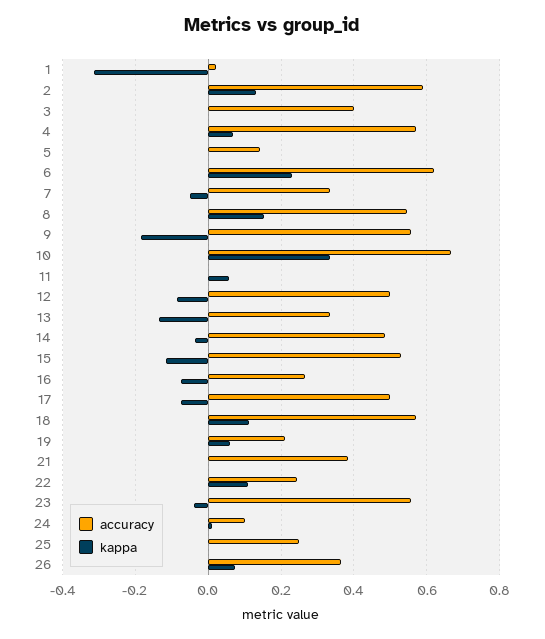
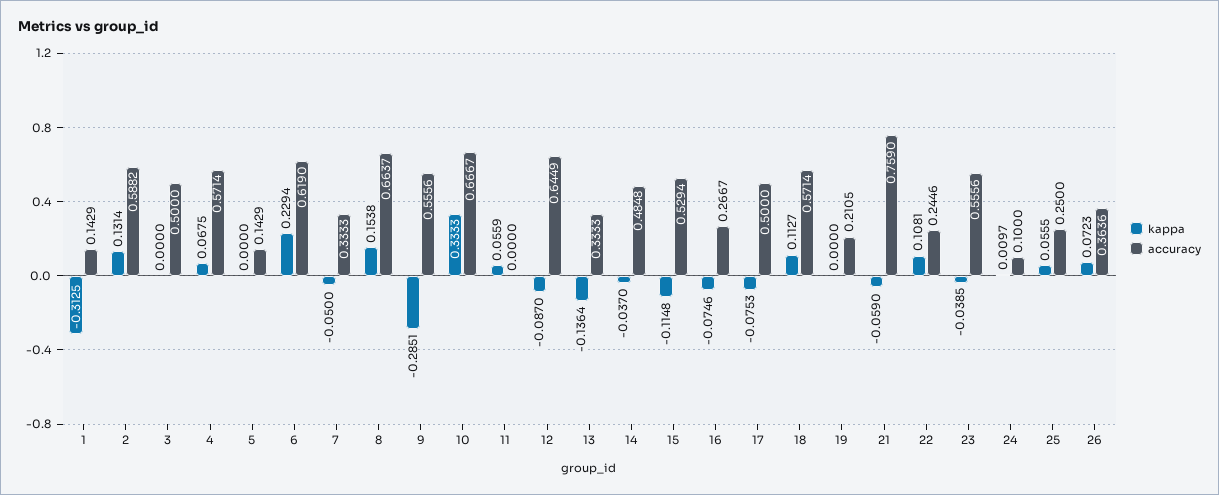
accuracy, 1: 0.02 -> 0.1429
accuracy, 3: 0.4 -> 0.5
accuracy, 8: 0.54 -> 0.6637
kappa, 9: -0.18 -> -0.2851
accuracy, 12: 0.5 -> 0.6449
kappa, 19: 0.06 -> 0
accuracy, 21: 0.38 -> 0.759
kappa, 21: 0 -> -0.059
kappa, 25: 0 -> 0.0555

